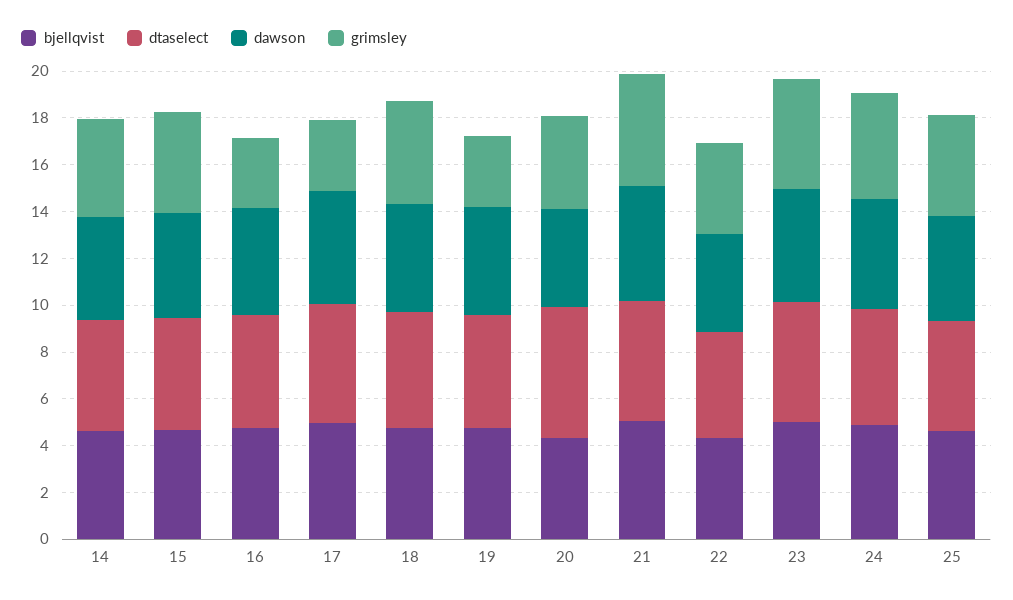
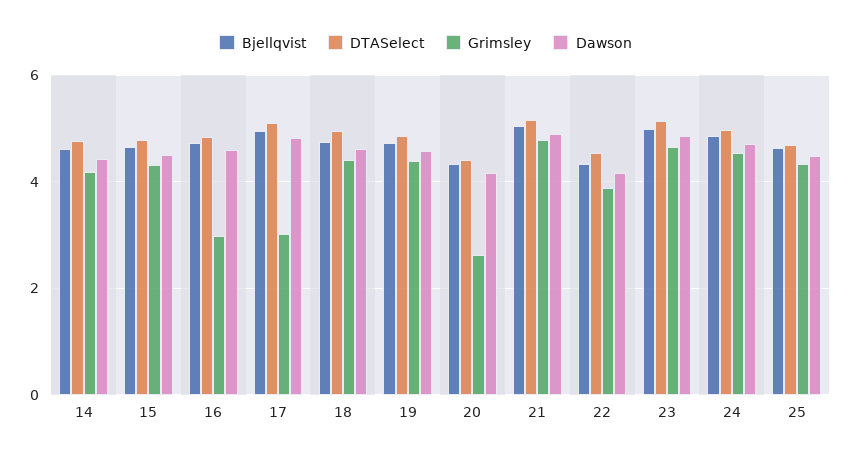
grimsley, 19: 3 -> 4.4
dtaselect, 20: 5.5 -> 4.4
grimsley, 20: 4 -> 2.6

